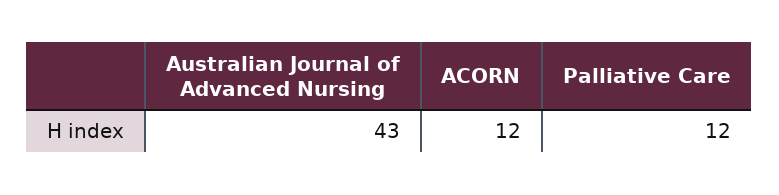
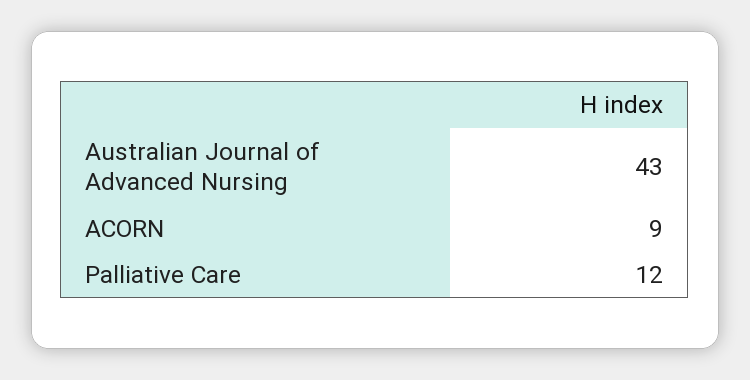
ACORN: 12 -> 9

